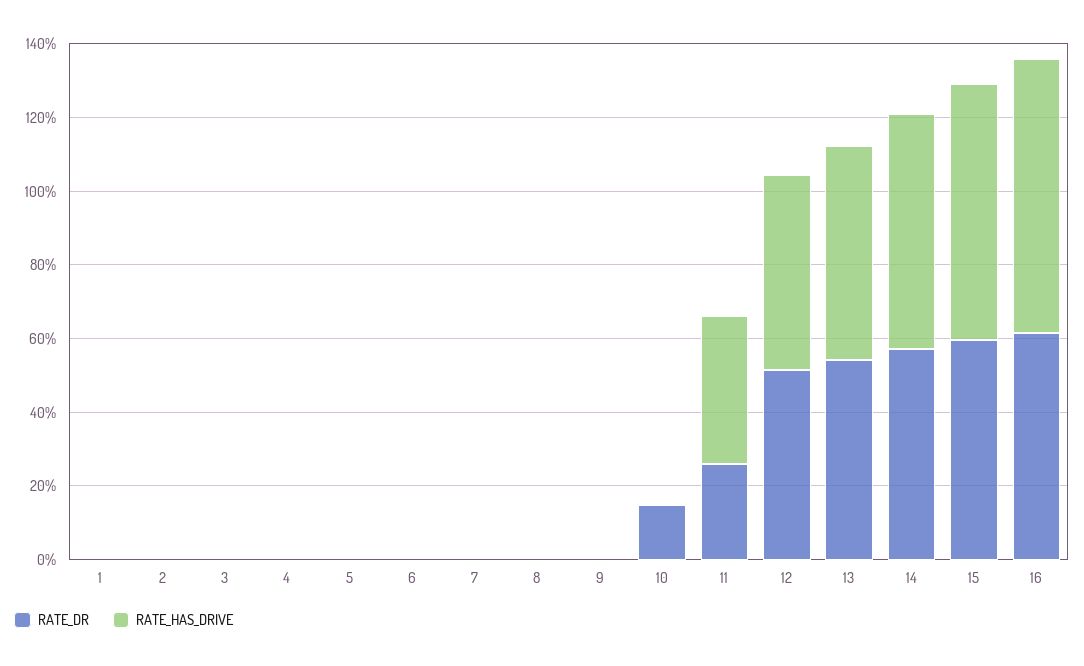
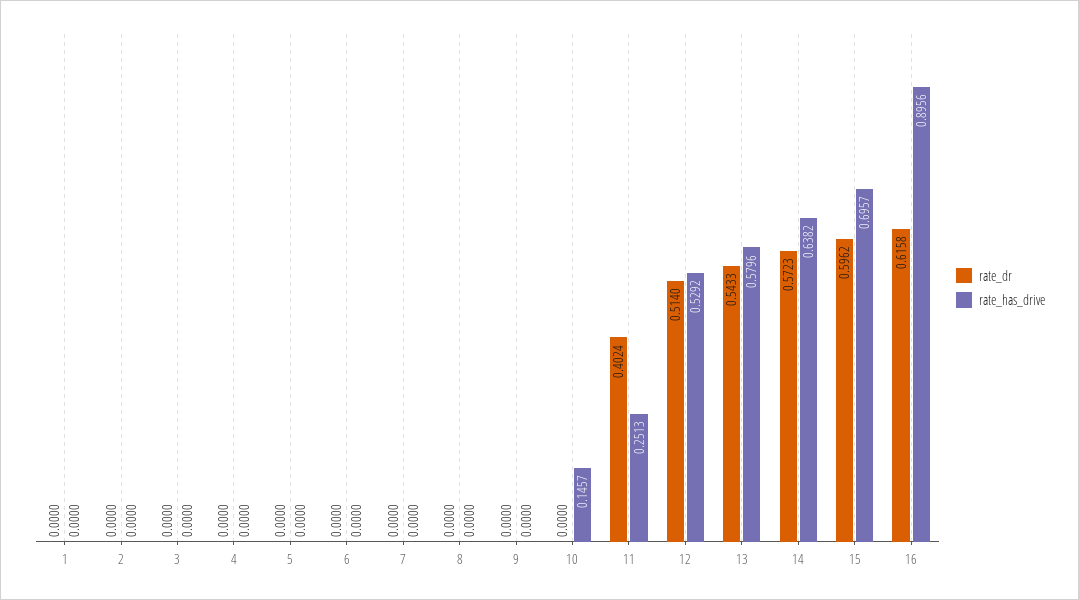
RATE_DR, 10: 0.15 -> 0
RATE_HAS_DRIVE, 10: 0 -> 0.1457
RATE_DR, 11: 0.25 -> 0.4024
RATE_HAS_DRIVE, 11: 0.4 -> 0.2513
RATE_HAS_DRIVE, 16: 0.75 -> 0.8956

